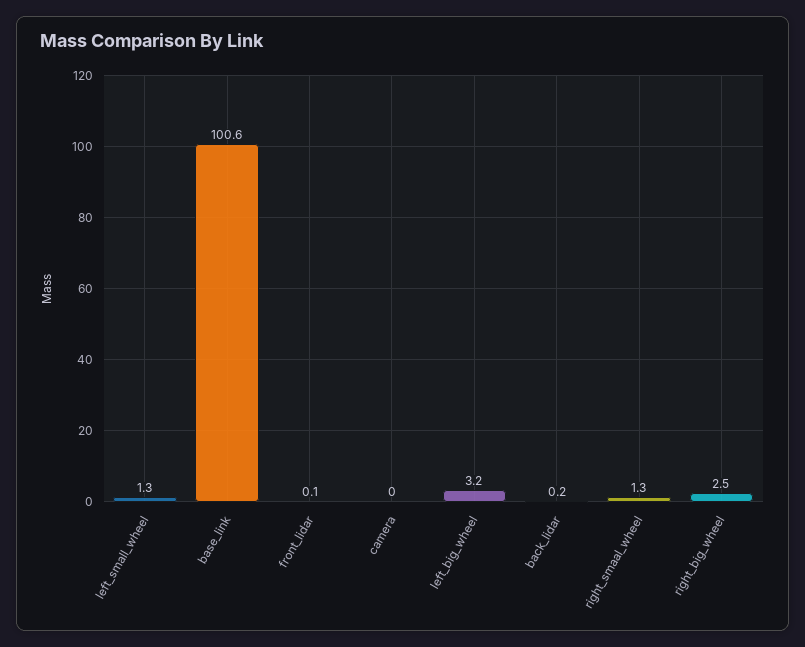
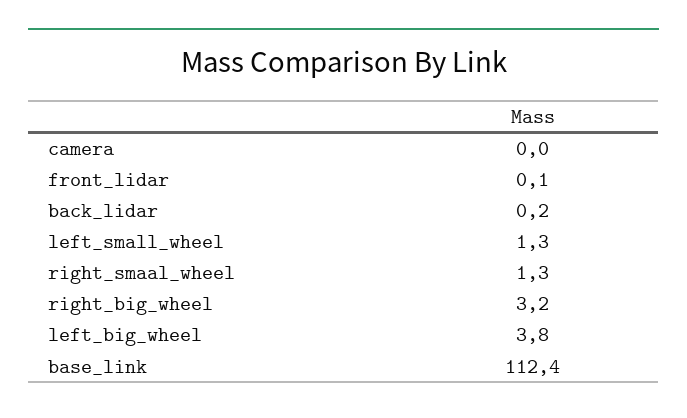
base_link: 100.6 -> 112.4
left_big_wheel: 3.2 -> 3.8
right_big_wheel: 2.5 -> 3.2

